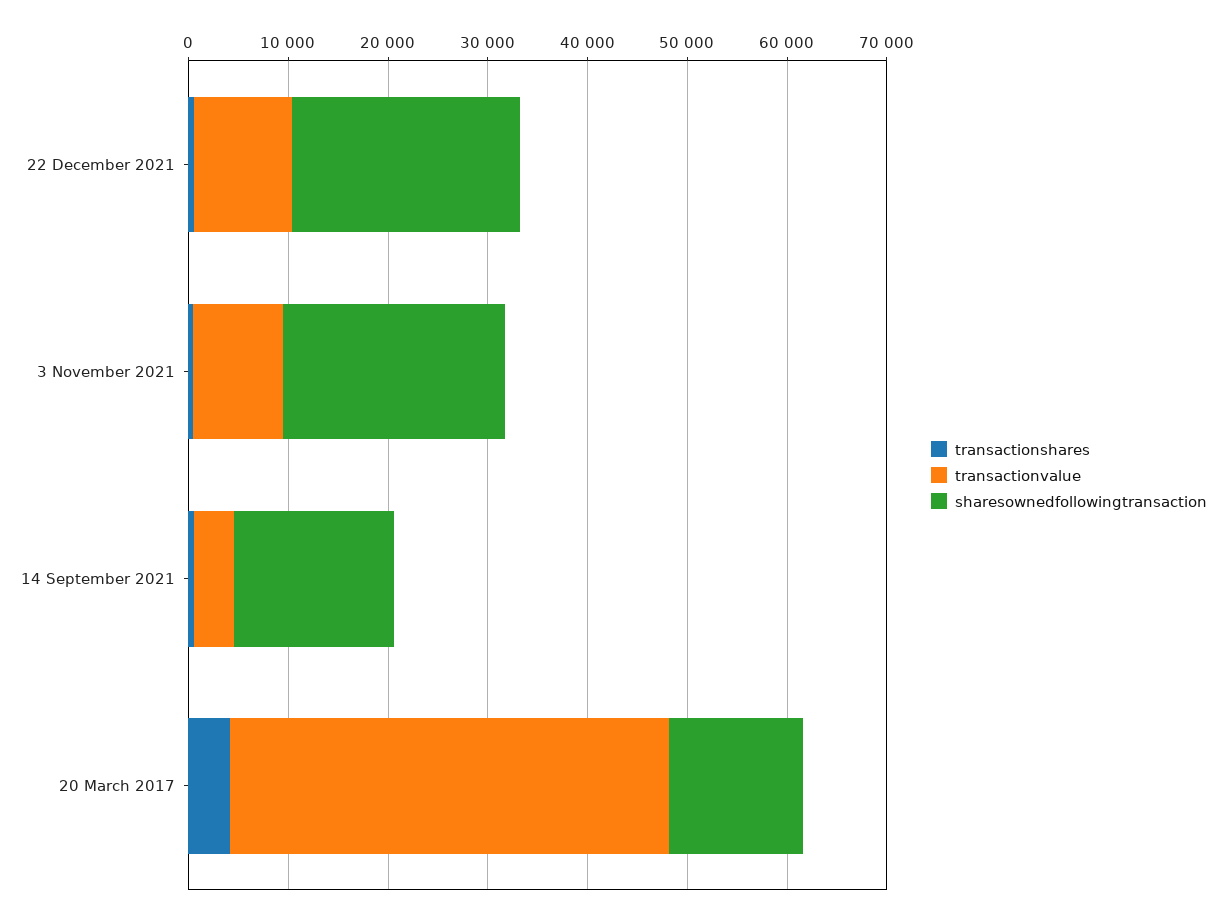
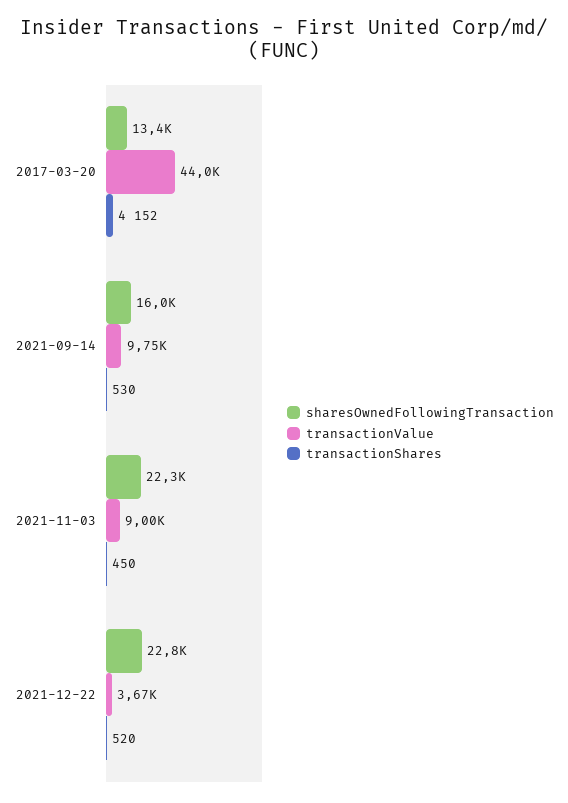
transactionvalue, 22 December 2021: 10000 -> 3670
transactionvalue, 14 September 2021: 4000 -> 9750

